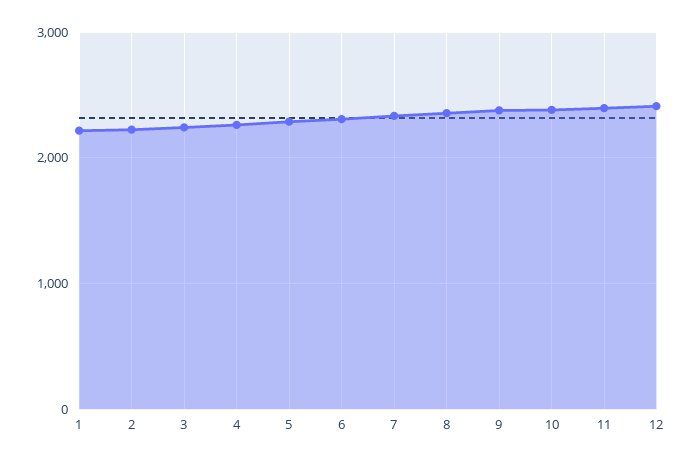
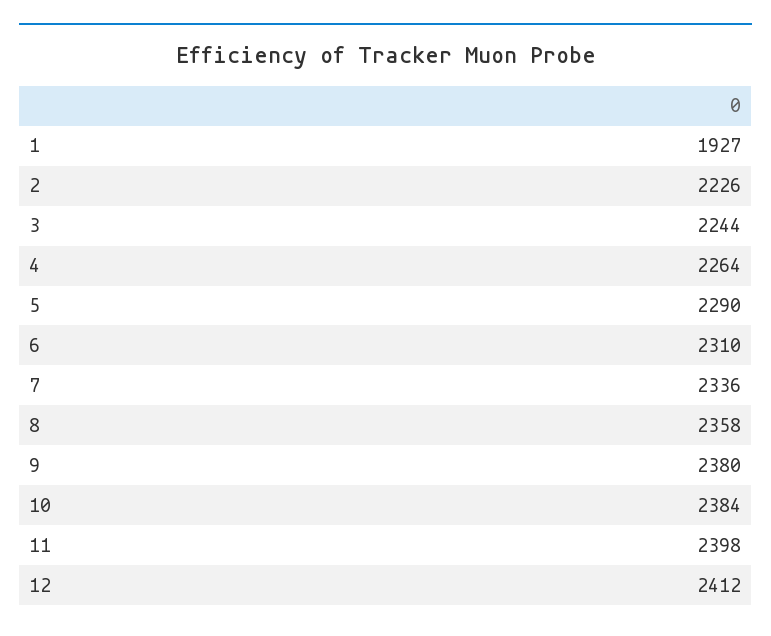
1: 2200 -> 1927

